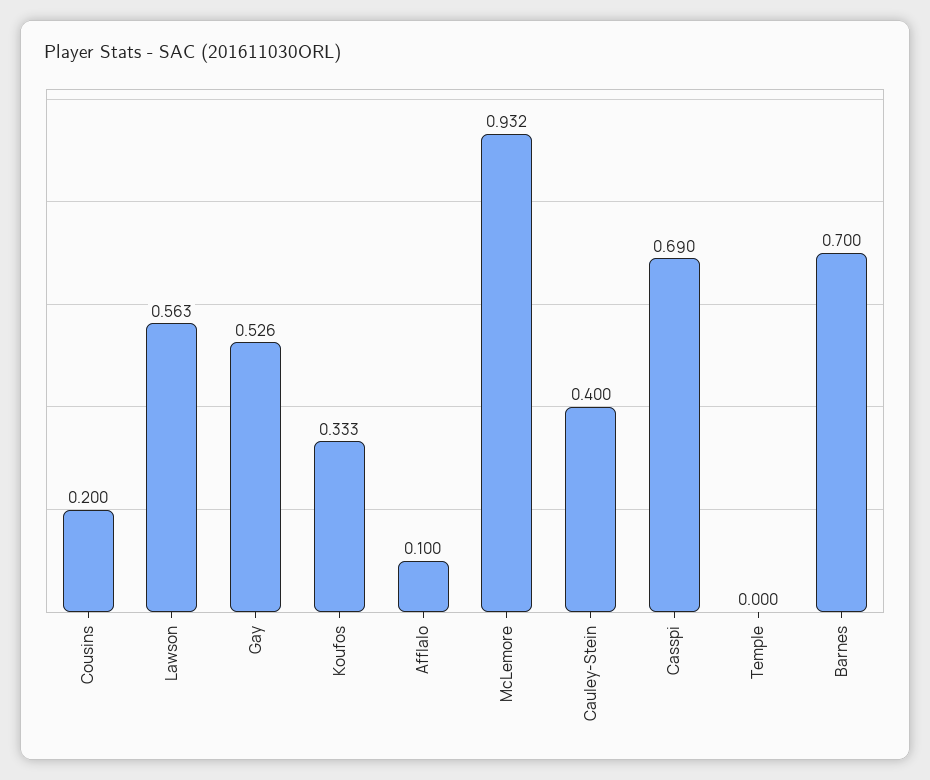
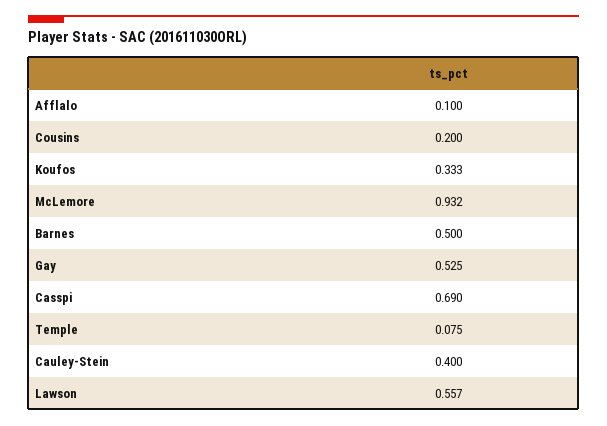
Lawson: 0.563 -> 0.557
Gay: 0.526 -> 0.525
Temple: 0 -> 0.075
Barnes: 0.7 -> 0.5

